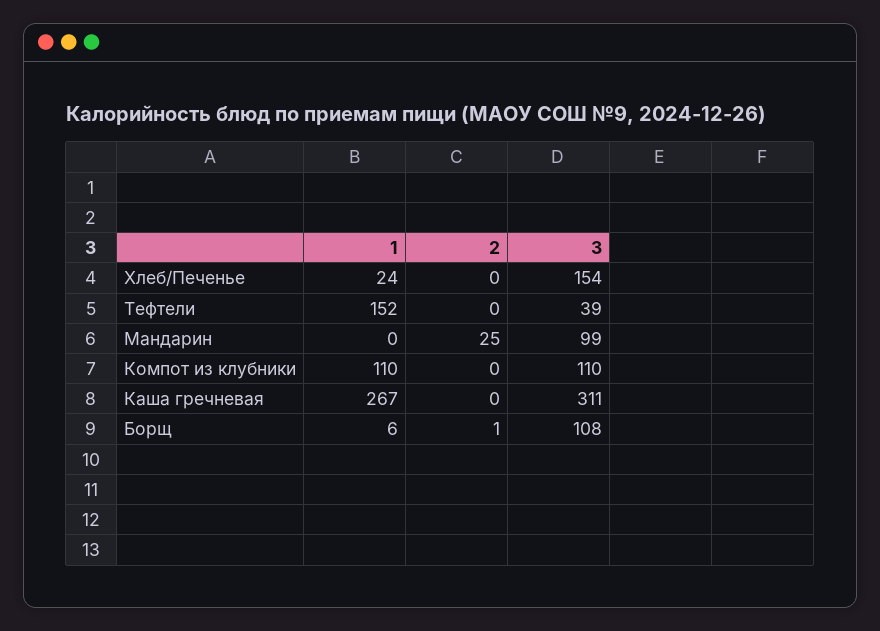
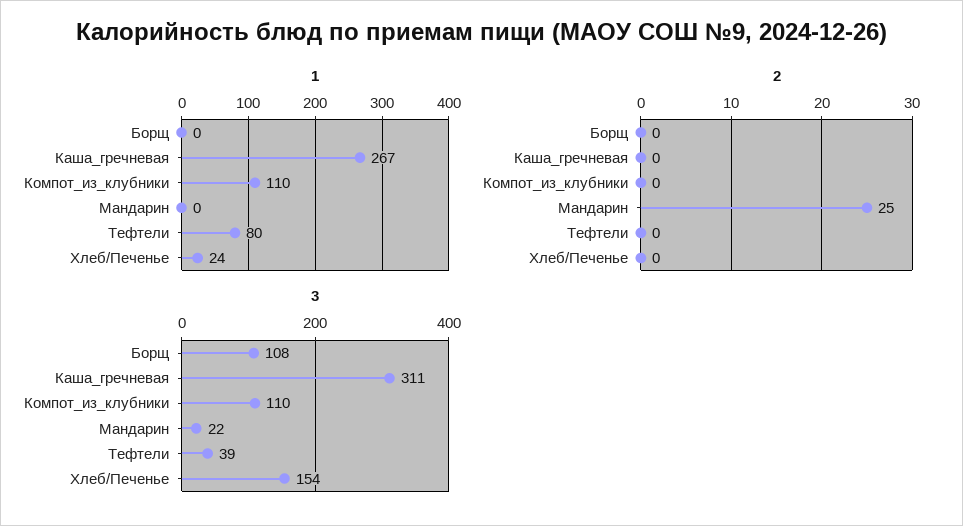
1, Тефтели: 152 -> 80
3, Мандарин: 99 -> 22
1, Борщ: 6 -> 0
2, Борщ: 1 -> 0

